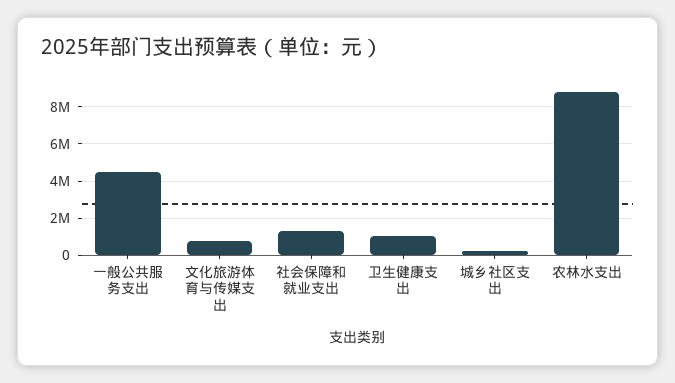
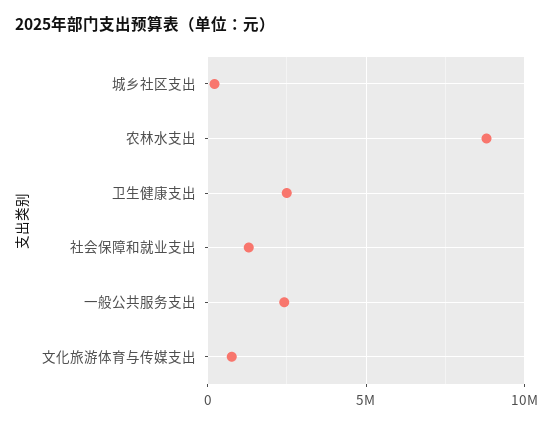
一般公共服务支出: 4500000 -> 2500000
卫生健康支出: 1000000 -> 2500000

